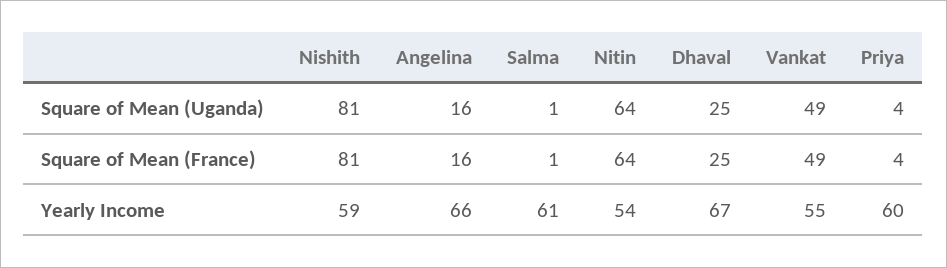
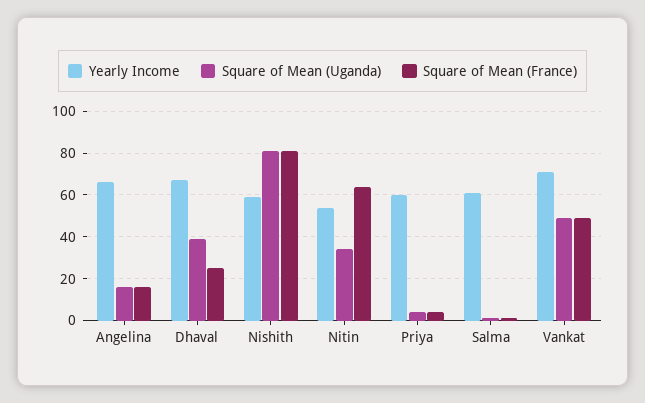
Square of Mean (Uganda), Nitin: 64 -> 35
Square of Mean (Uganda), Dhaval: 25 -> 40
Yearly Income, Vankat: 55 -> 70

